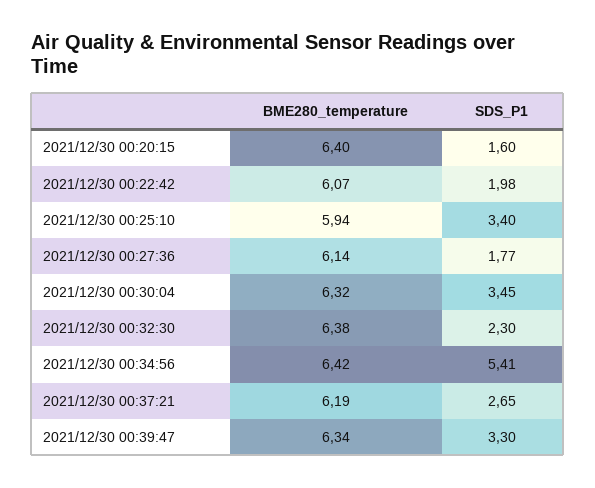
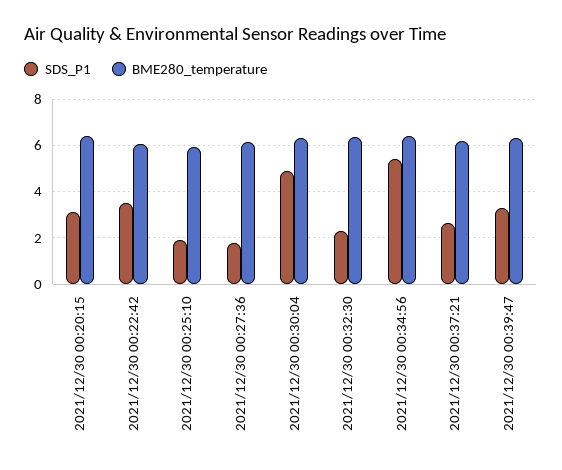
SDS_P1, 2021/12/30 00:20:15: 1.6 -> 3
SDS_P1, 2021/12/30 00:22:42: 1.98 -> 3.5
SDS_P1, 2021/12/30 00:25:10: 3.4 -> 2
SDS_P1, 2021/12/30 00:30:04: 3.45 -> 5

